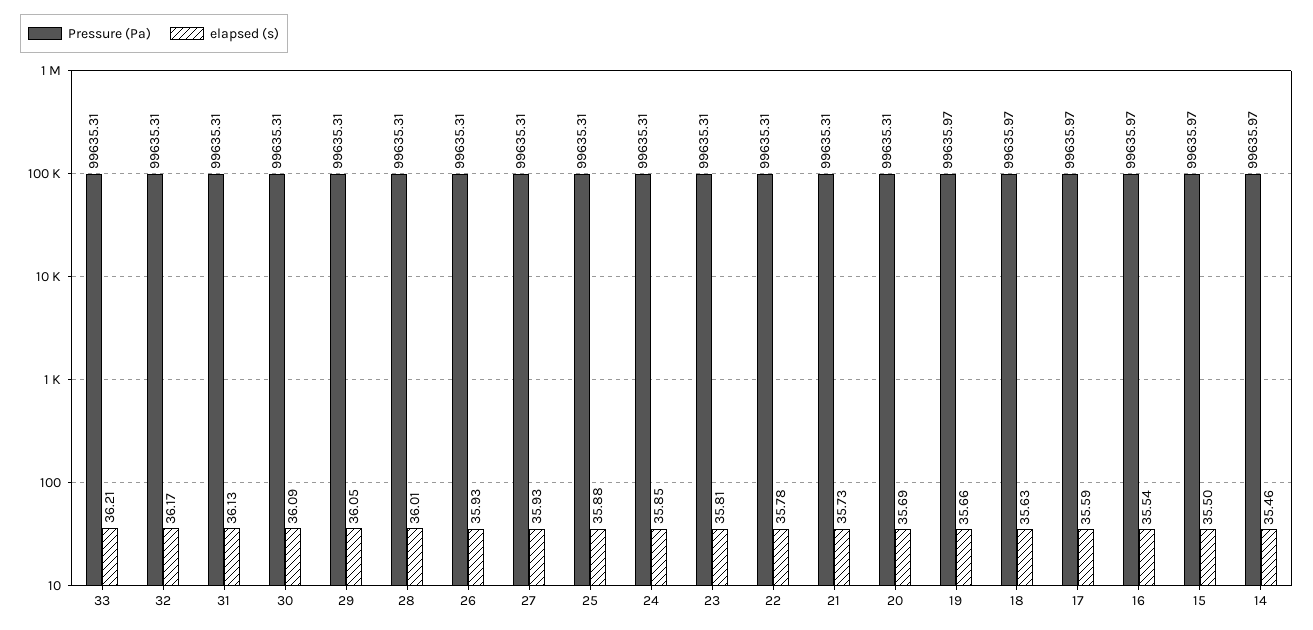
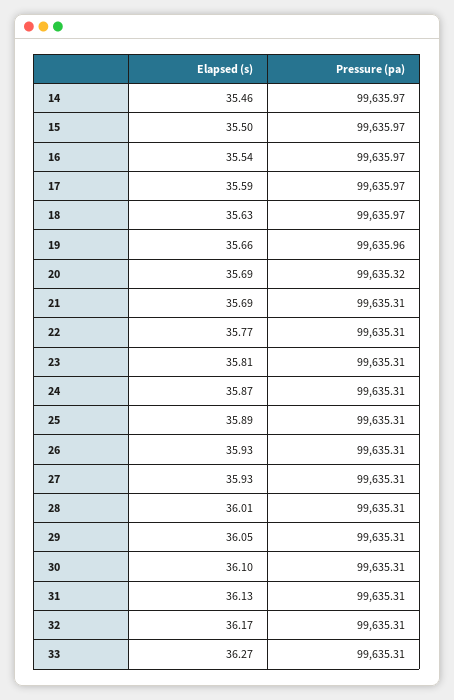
elapsed (s), 33: 36.21 -> 36.27
elapsed (s), 30: 36.09 -> 36.1
elapsed (s), 25: 35.88 -> 35.89
elapsed (s), 24: 35.85 -> 35.87
elapsed (s), 22: 35.78 -> 35.77
elapsed (s), 21: 35.73 -> 35.69
Pressure (Pa), 20: 99635.31 -> 99635.32
Pressure (Pa), 19: 99635.97 -> 99635.96

